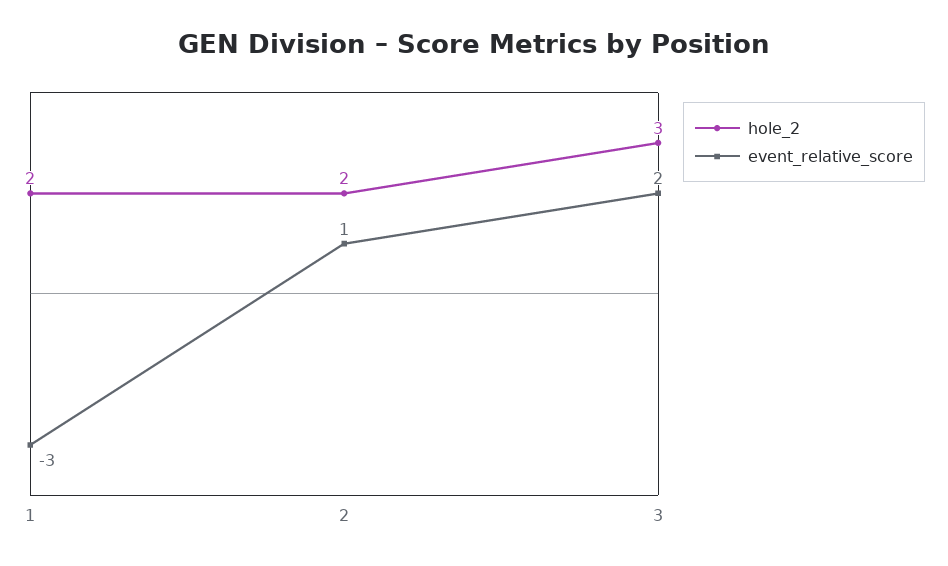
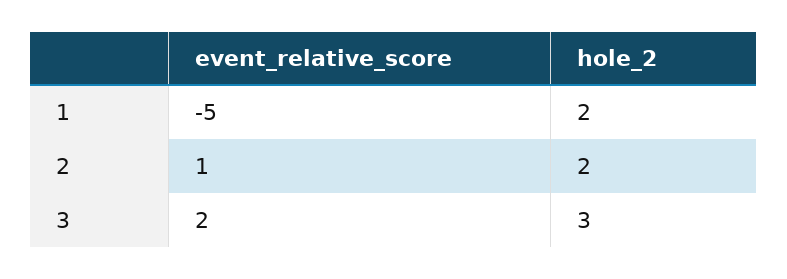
event_relative_score, 1: -3 -> -5

